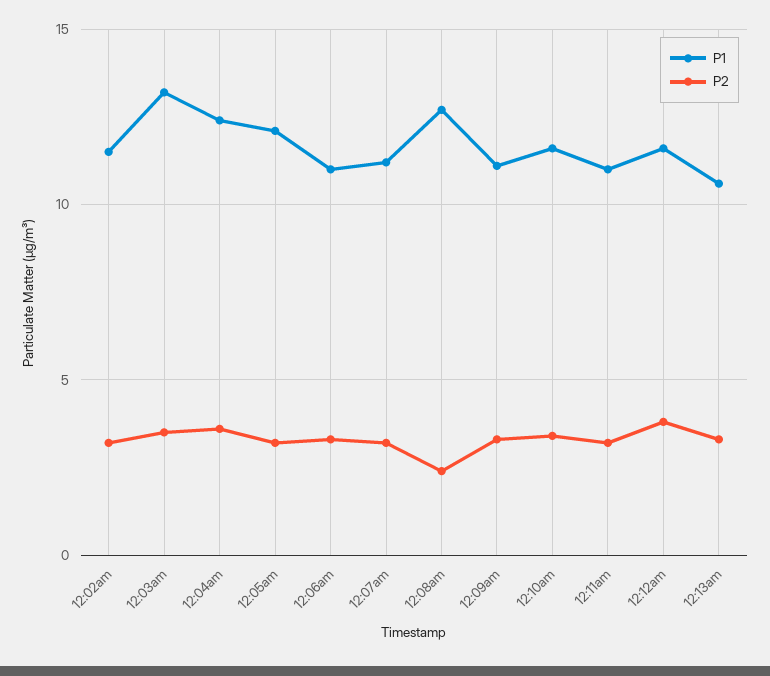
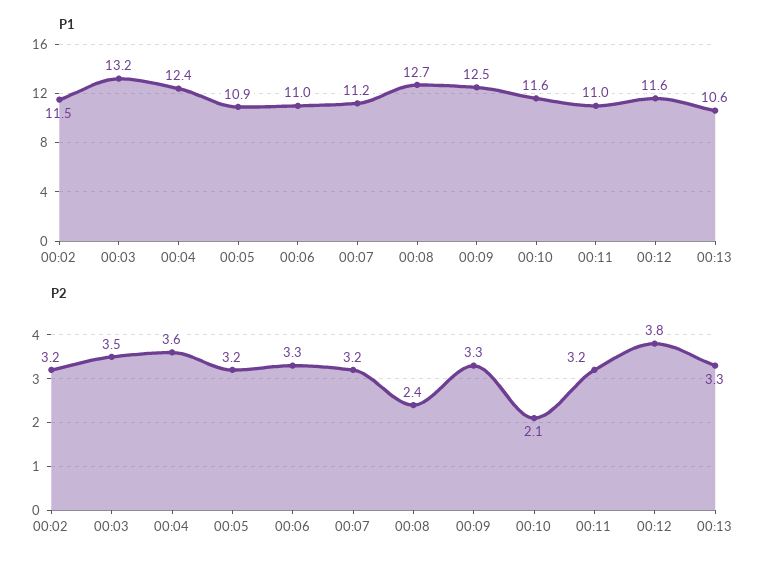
P1, 12:05am: 12 -> 10.9
P1, 12:09am: 11 -> 12.5
P2, 12:10am: 3.5 -> 2.1

